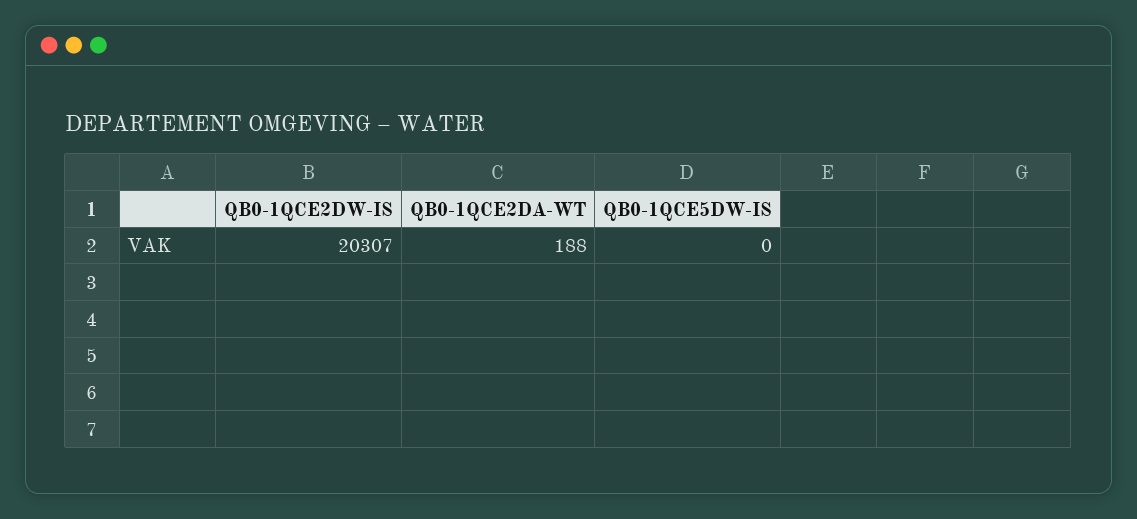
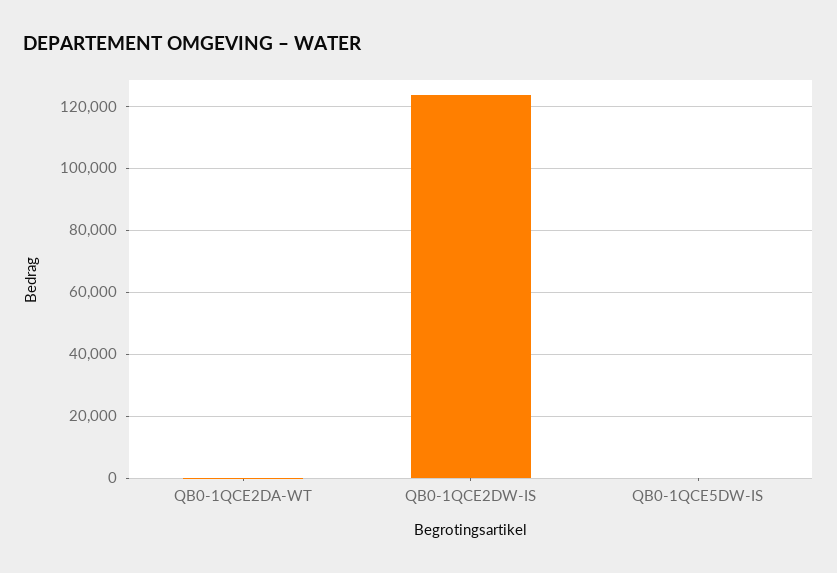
QB0-1QCE2DW-IS: 20307 -> 124000

